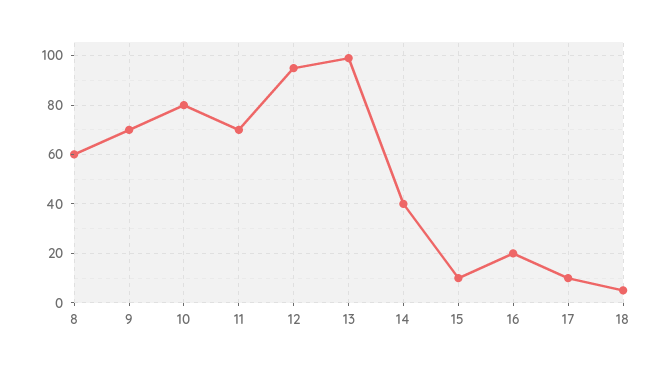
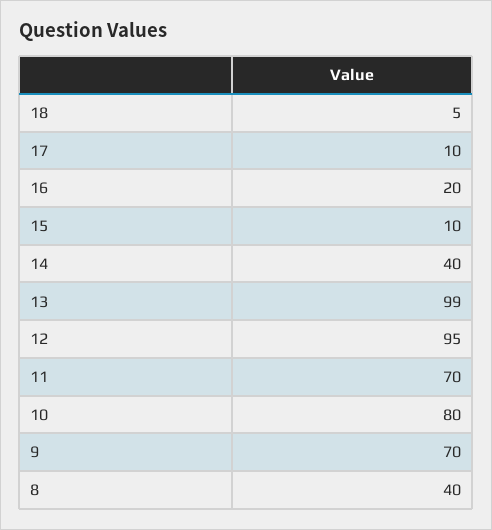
8: 60 -> 40

